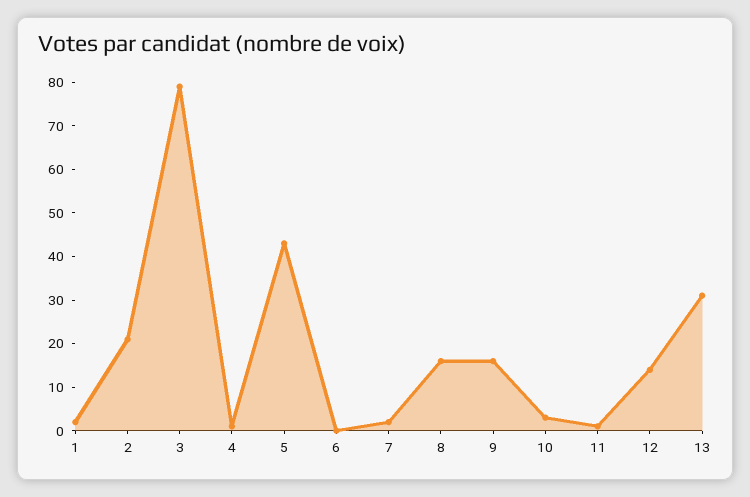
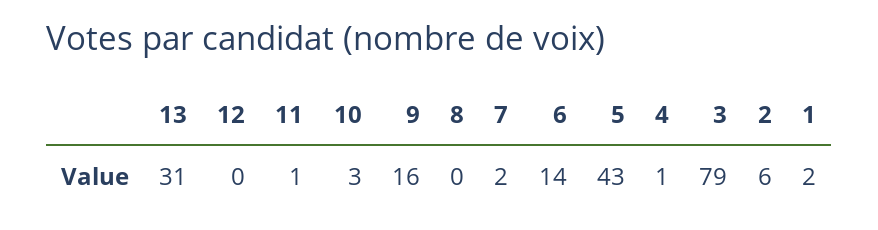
2: 20 -> 6
6: 0 -> 14
8: 15 -> 0
12: 15 -> 0

